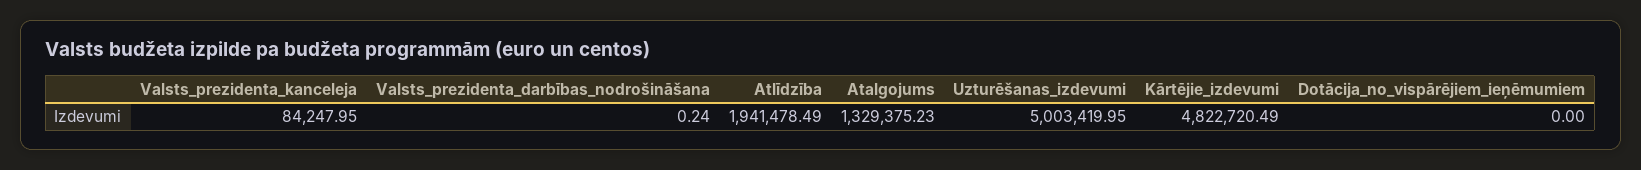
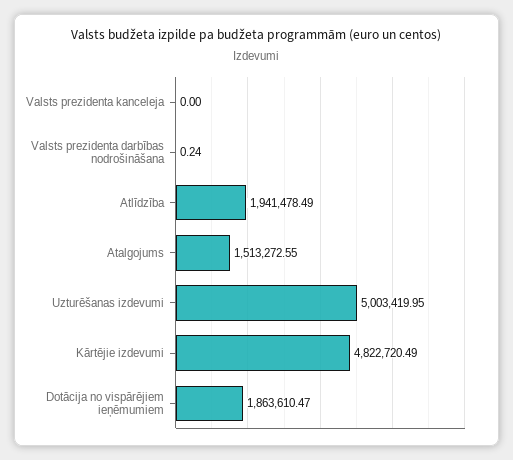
Valsts_prezidenta_kanceleja: 84247.95 -> 0
Atalgojums: 1329375.23 -> 1513272.55
Dotācija_no_vispārējiem_ieņēmumiem: 0 -> 1863610.47

